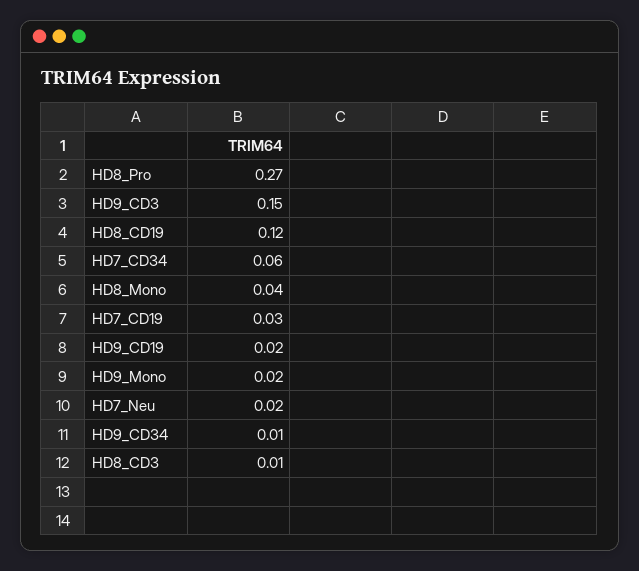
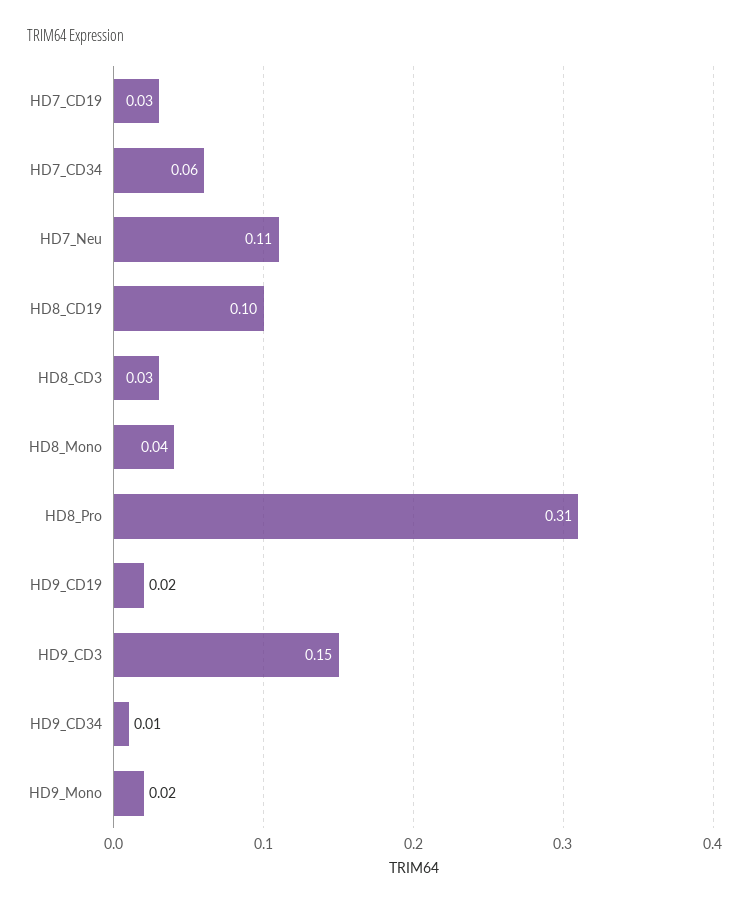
HD8_Pro: 0.27 -> 0.31
HD8_CD19: 0.12 -> 0.1
HD7_Neu: 0.02 -> 0.11
HD8_CD3: 0.01 -> 0.03

